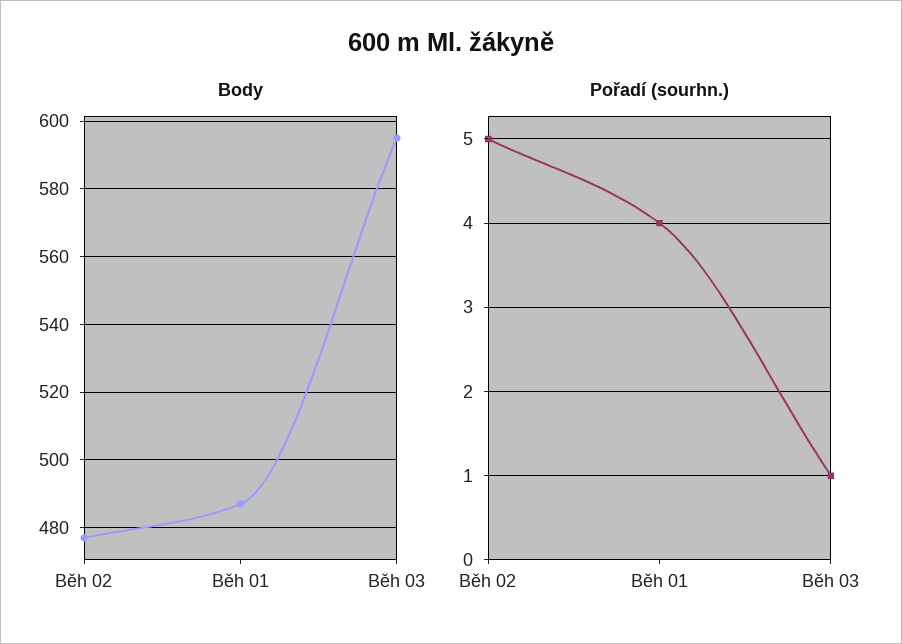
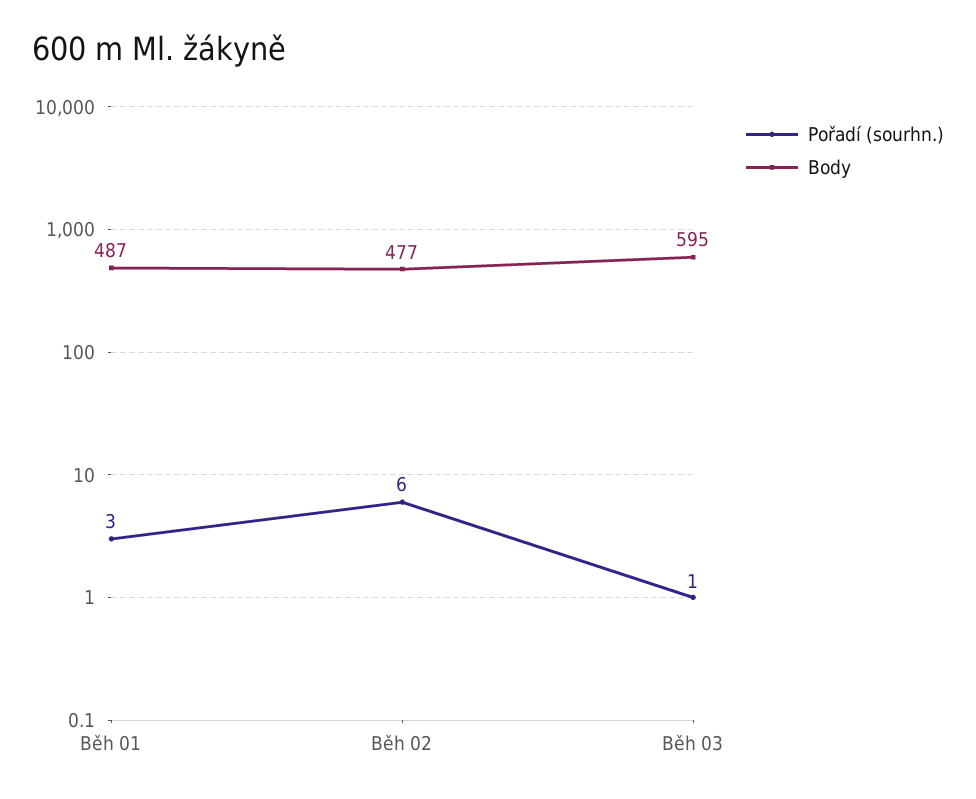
Pořadí (sourhn.), Běh 02: 5 -> 6
Pořadí (sourhn.), Běh 01: 4 -> 3

